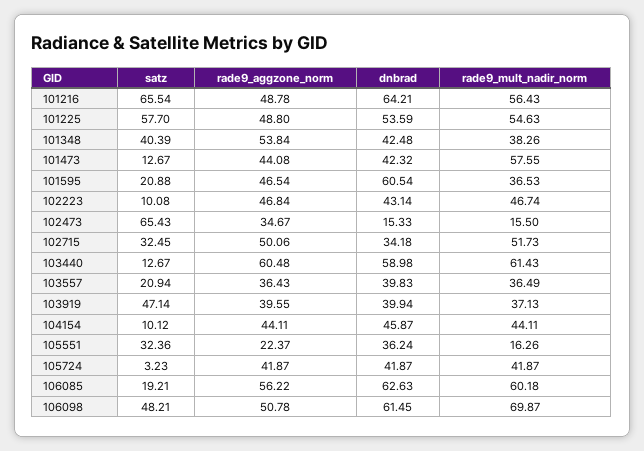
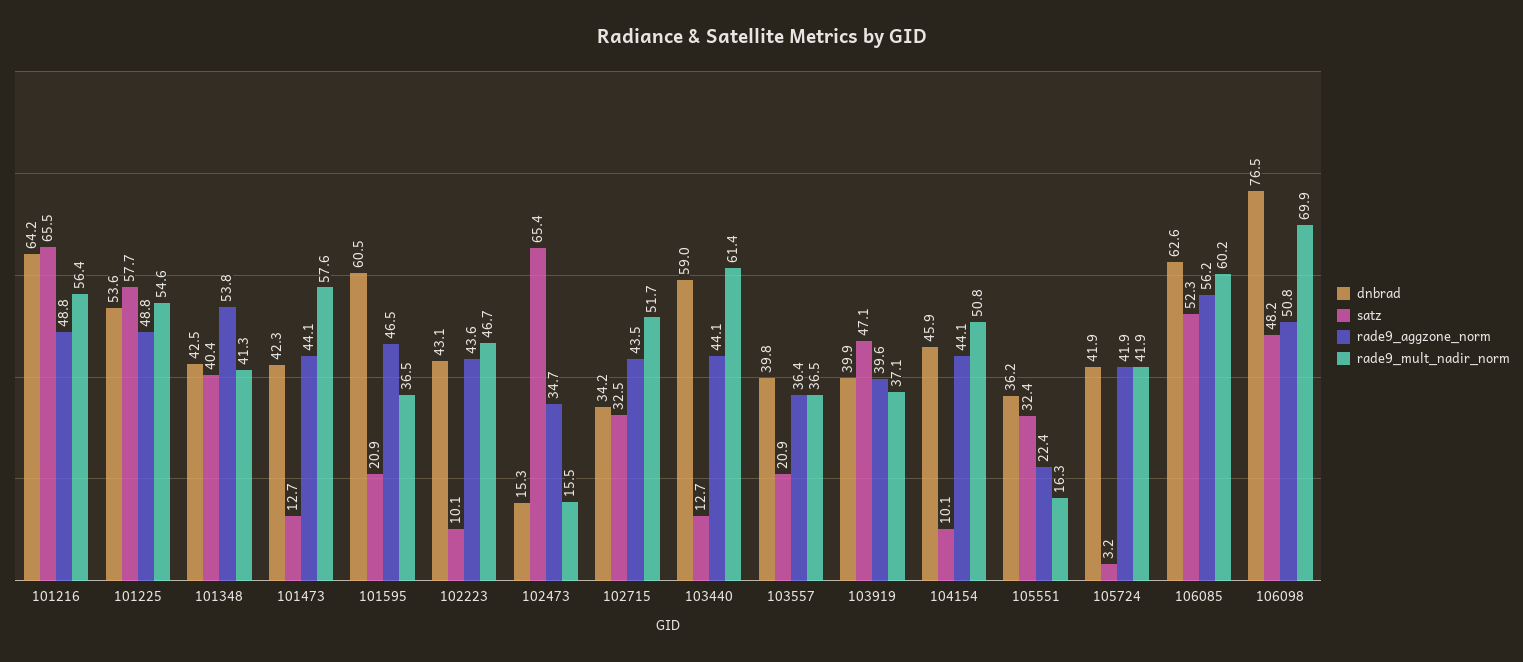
rade9_mult_nadir_norm, 101348: 38.26 -> 41.3
rade9_aggzone_norm, 102223: 46.84 -> 43.6
rade9_aggzone_norm, 102715: 50.06 -> 43.5
rade9_aggzone_norm, 103440: 60.48 -> 44.1
rade9_mult_nadir_norm, 104154: 44.11 -> 50.8
satz, 106085: 19.21 -> 52.3
dnbrad, 106098: 61.45 -> 76.5

